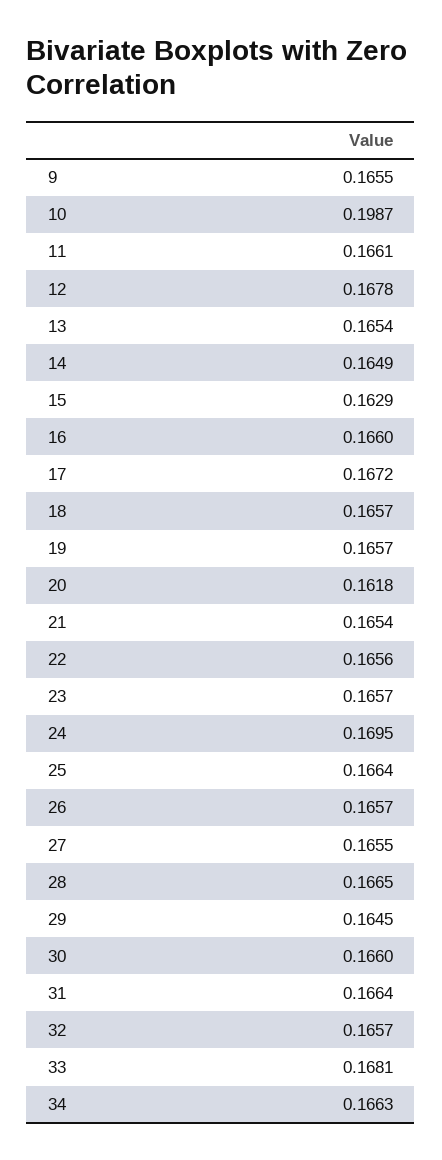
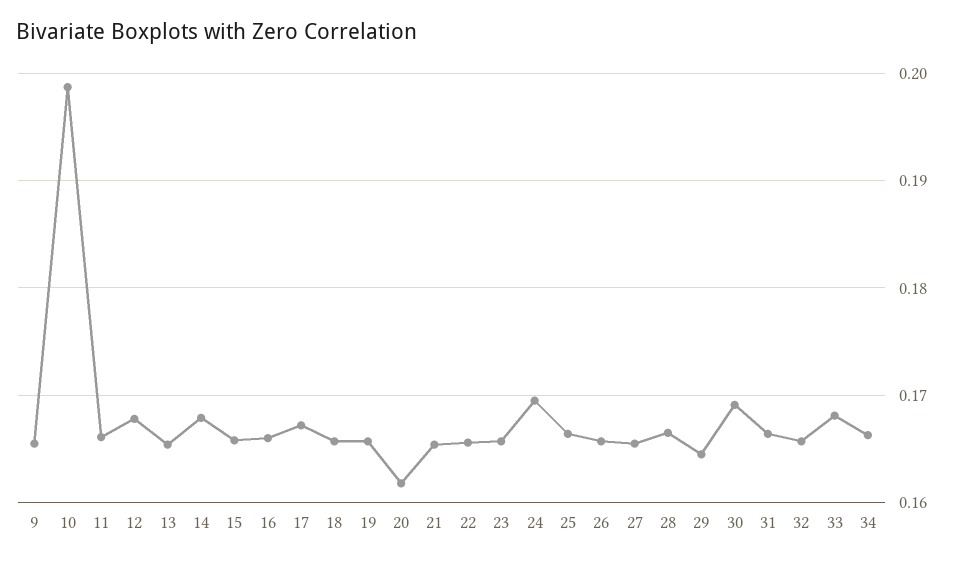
14: 0.1649 -> 0.168
15: 0.1629 -> 0.166
30: 0.166 -> 0.169

